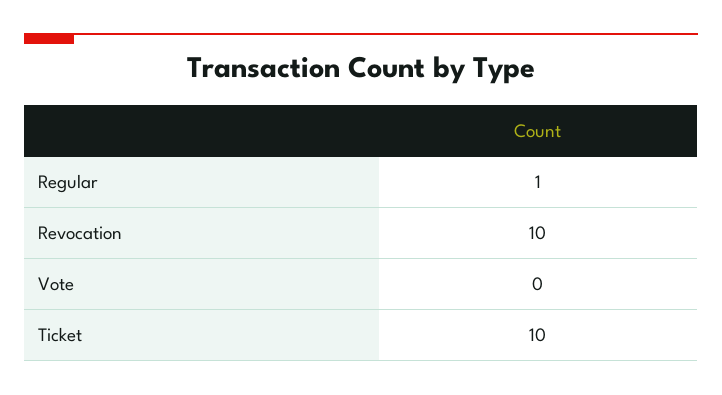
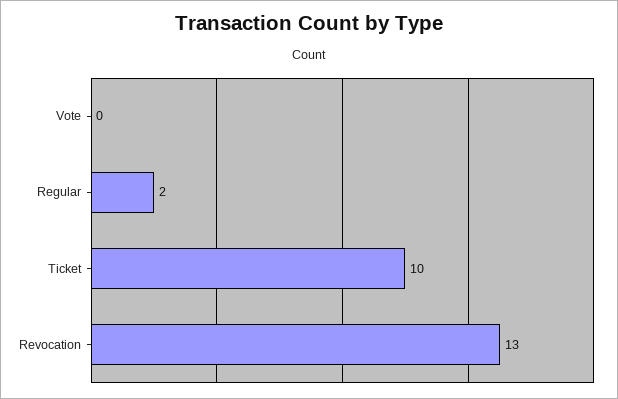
Regular: 1 -> 2
Revocation: 10 -> 13

